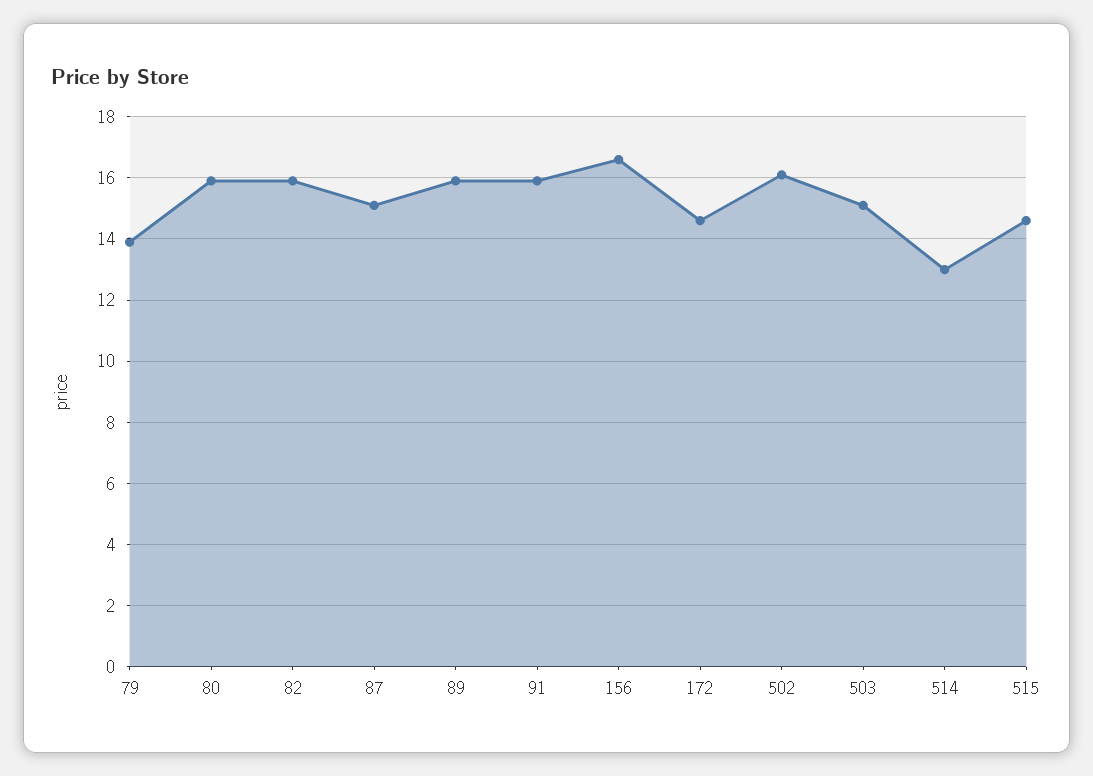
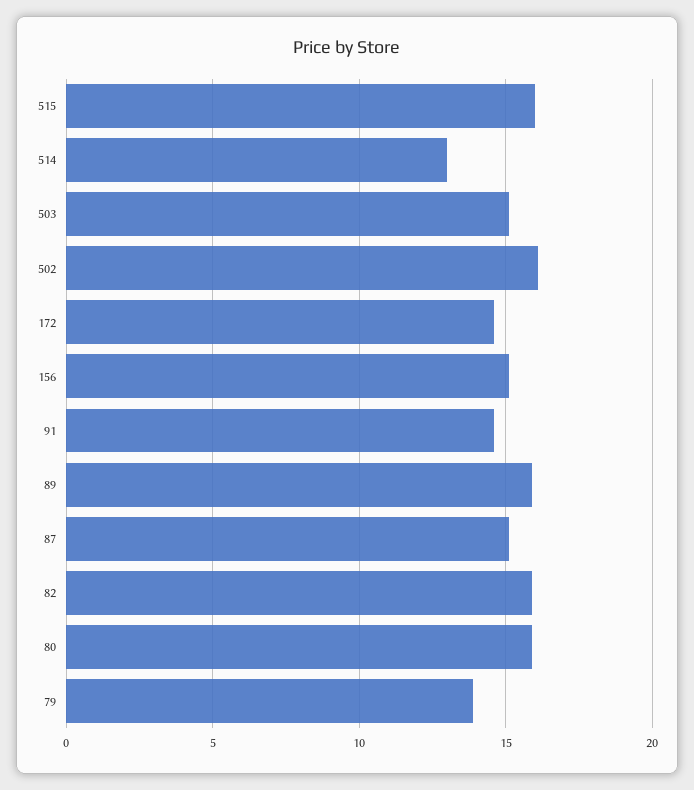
91: 16 -> 14.5
156: 16.5 -> 15
515: 14.5 -> 16

